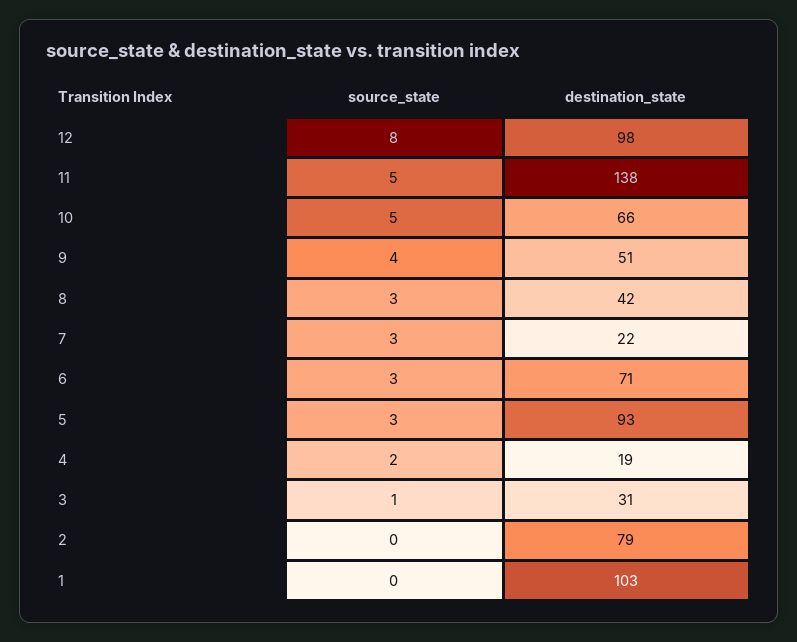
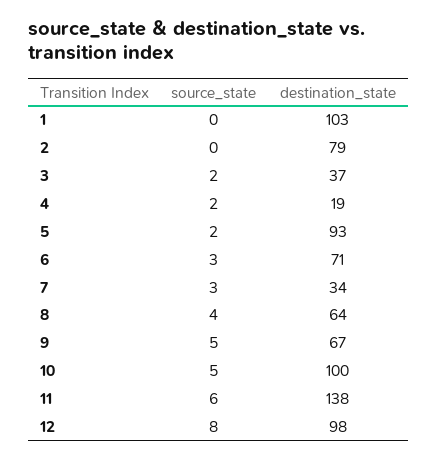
source_state, 11: 5 -> 6
destination_state, 10: 66 -> 100
source_state, 9: 4 -> 5
destination_state, 9: 51 -> 67
source_state, 8: 3 -> 4
destination_state, 8: 42 -> 64
destination_state, 7: 22 -> 34
source_state, 5: 3 -> 2
source_state, 3: 1 -> 2
destination_state, 3: 31 -> 37

